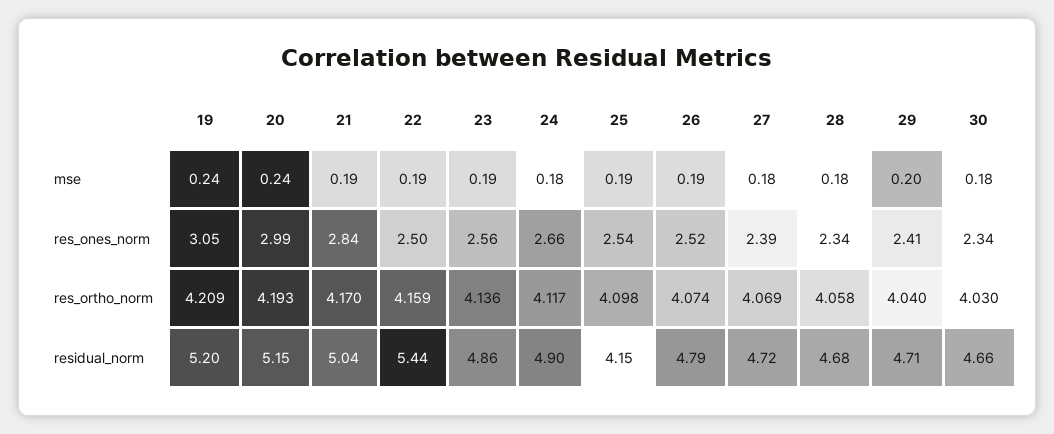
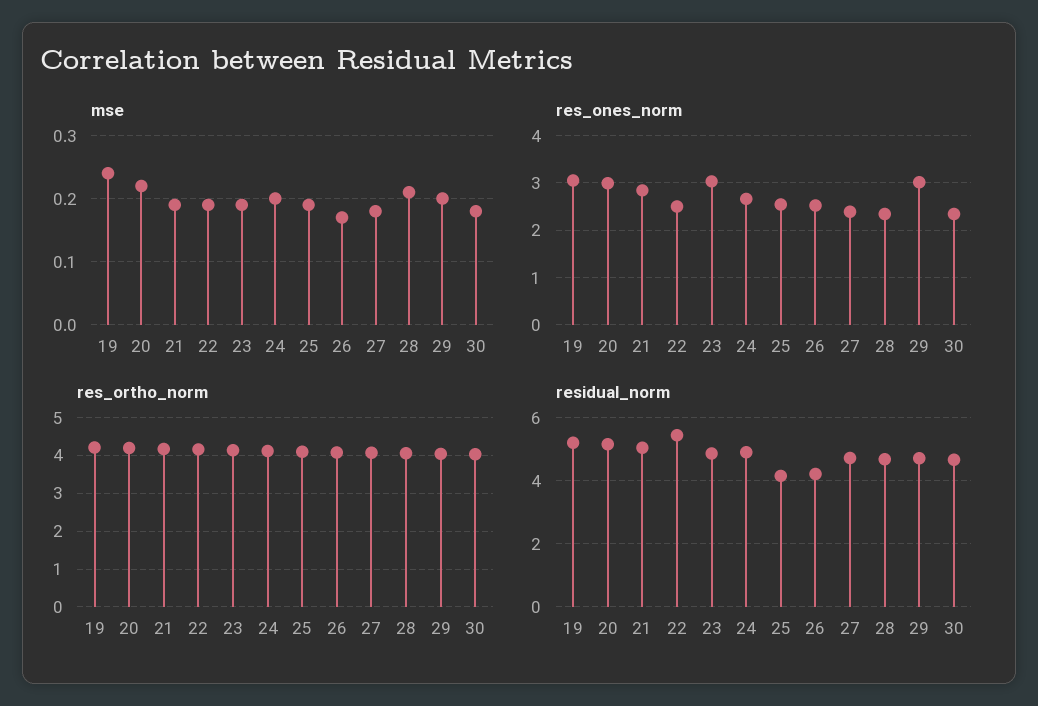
mse, 20: 0.24 -> 0.22
mse, 24: 0.18 -> 0.2
mse, 26: 0.19 -> 0.17
mse, 28: 0.18 -> 0.21
res_ones_norm, 23: 2.56 -> 3
res_ones_norm, 29: 2.41 -> 3
residual_norm, 26: 4.79 -> 4.2

